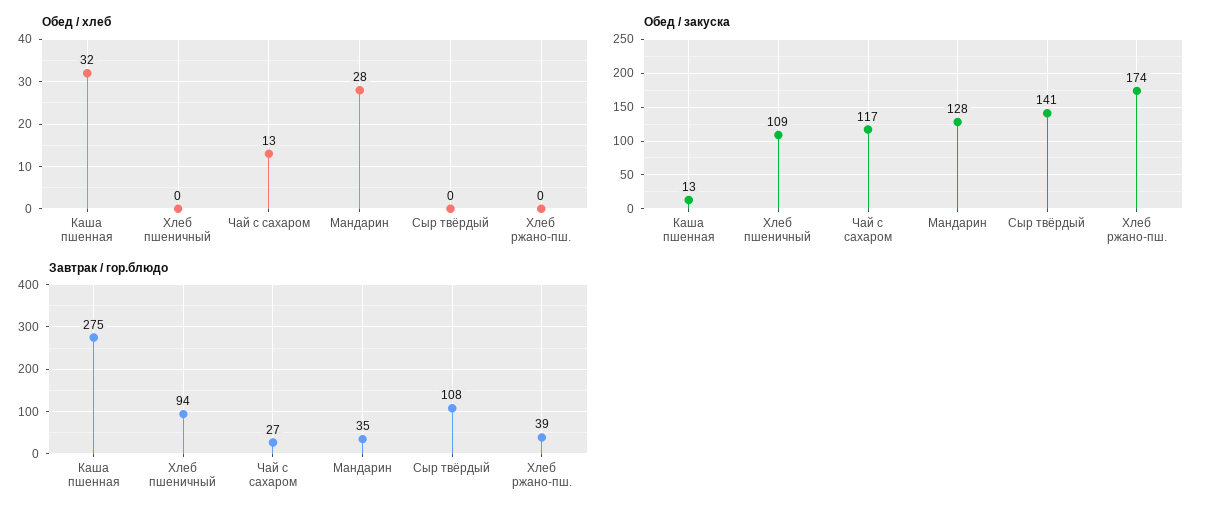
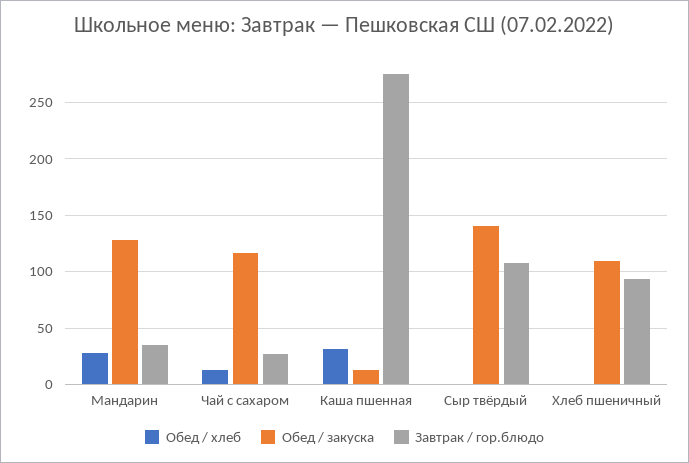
Обед / хлеб, Хлеб ржано-пш.: 0 -> none
Обед / закуска, Хлеб ржано-пш.: 174 -> none
Завтрак / гор.блюдо, Хлеб ржано-пш.: 39 -> none

